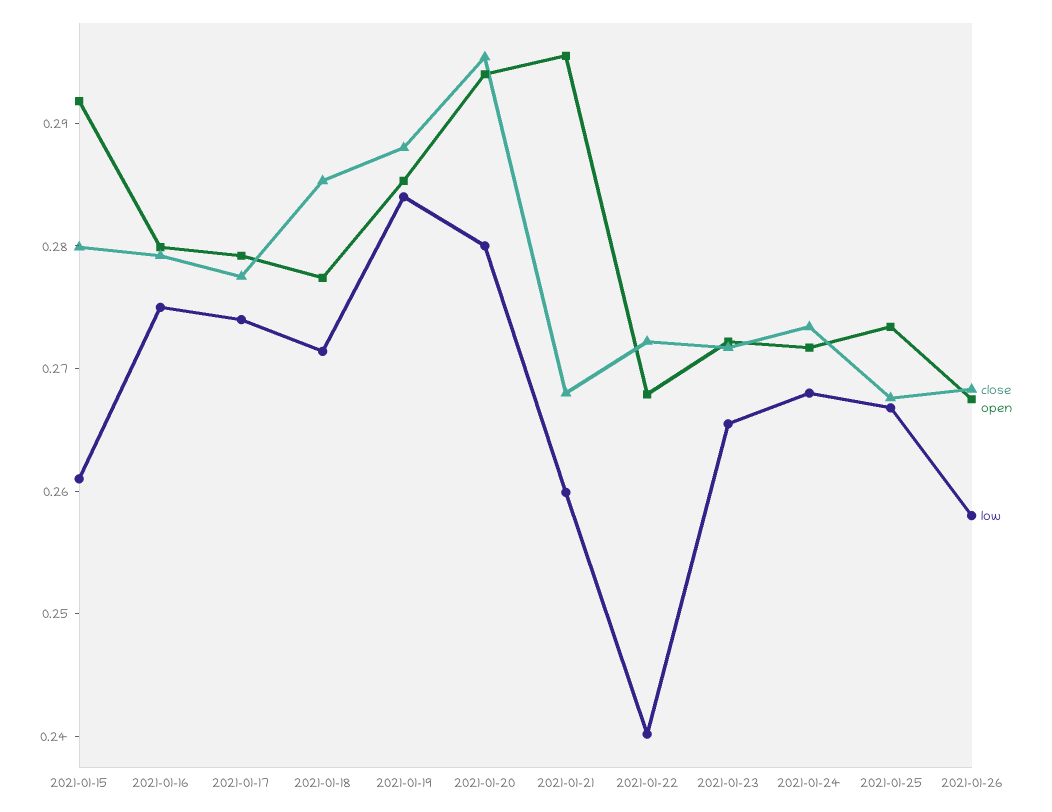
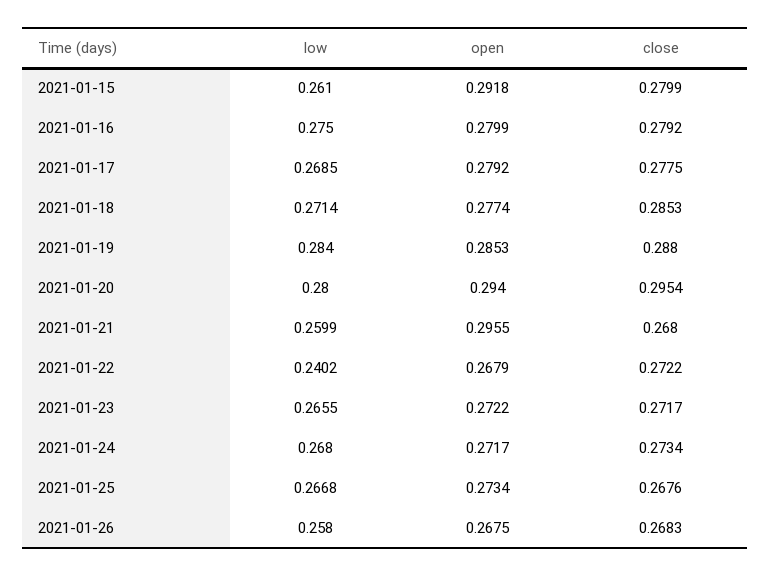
low, 2021-01-17: 0.274 -> 0.2685

